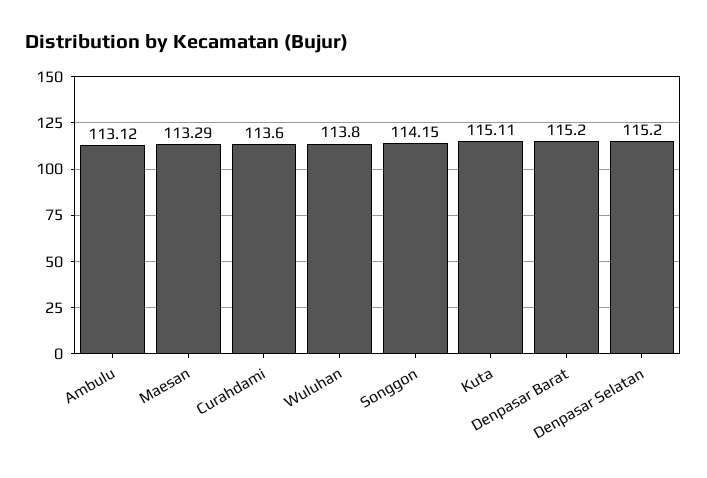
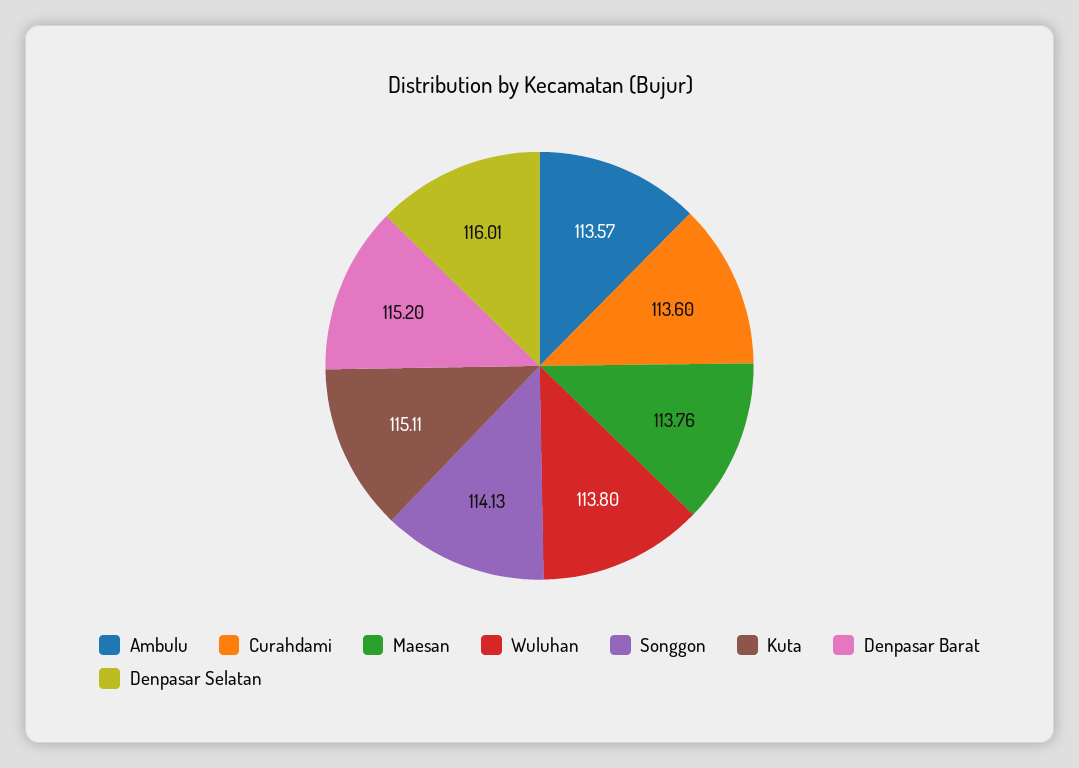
Ambulu: 113.12 -> 113.57
Maesan: 113.29 -> 113.76
Songgon: 114.15 -> 114.13
Denpasar Selatan: 115.2 -> 116.01

